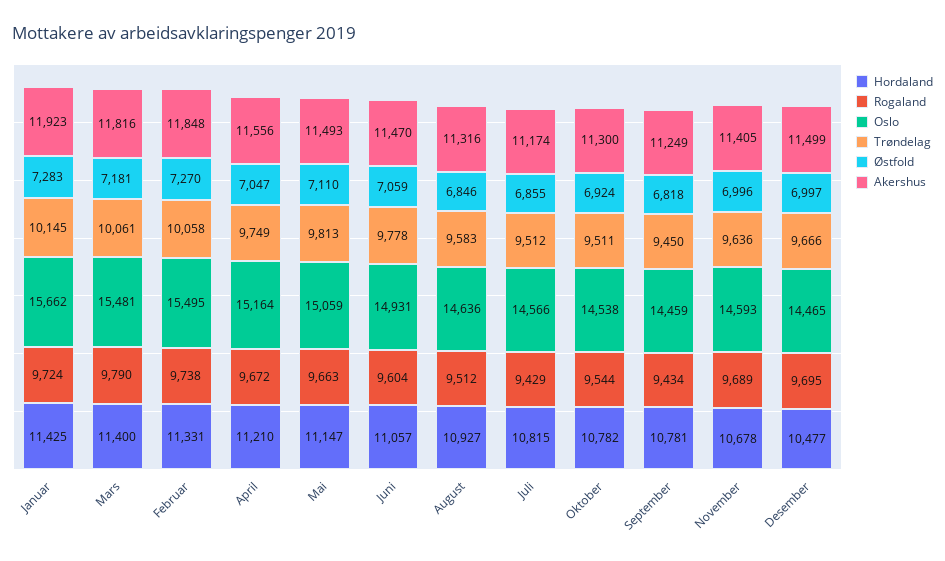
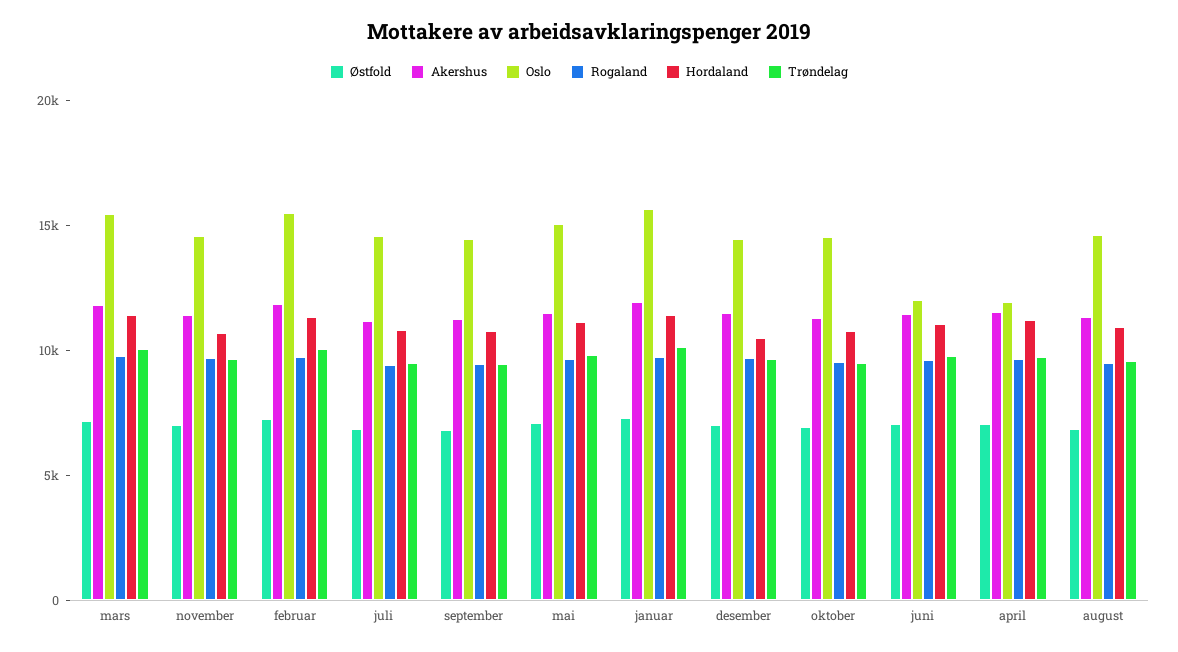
Oslo, April: 15164 -> 12000
Oslo, Juni: 14931 -> 12000

